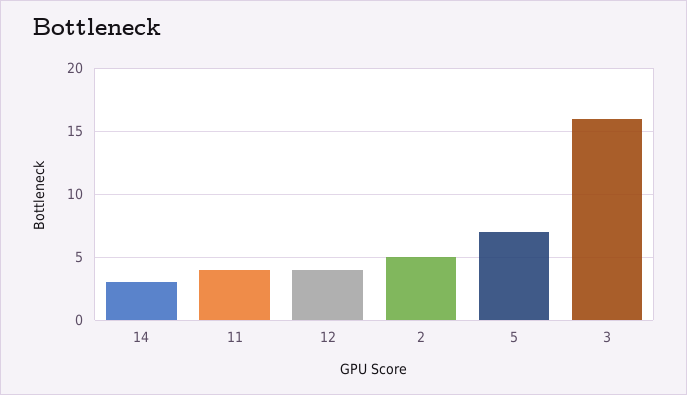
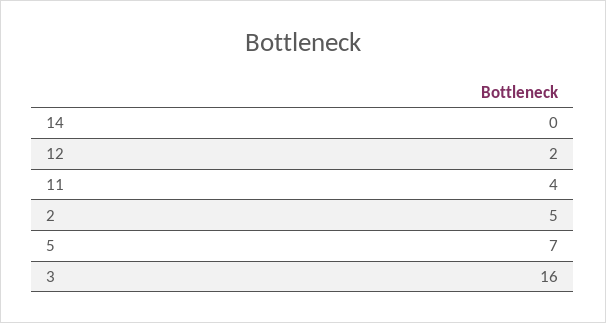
14: 3 -> 0
12: 4 -> 2

